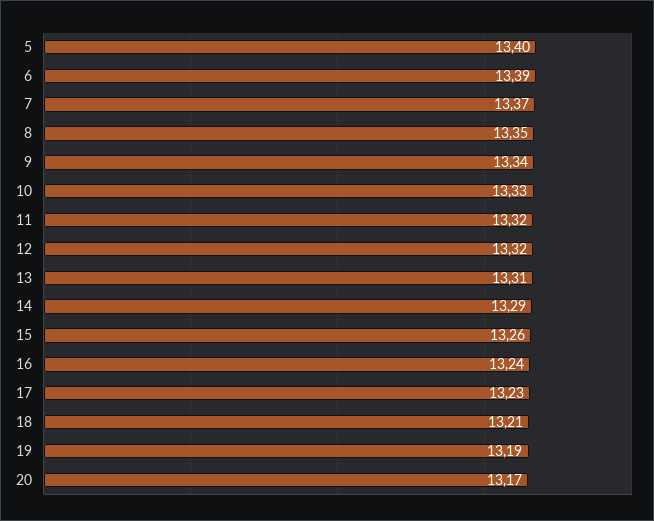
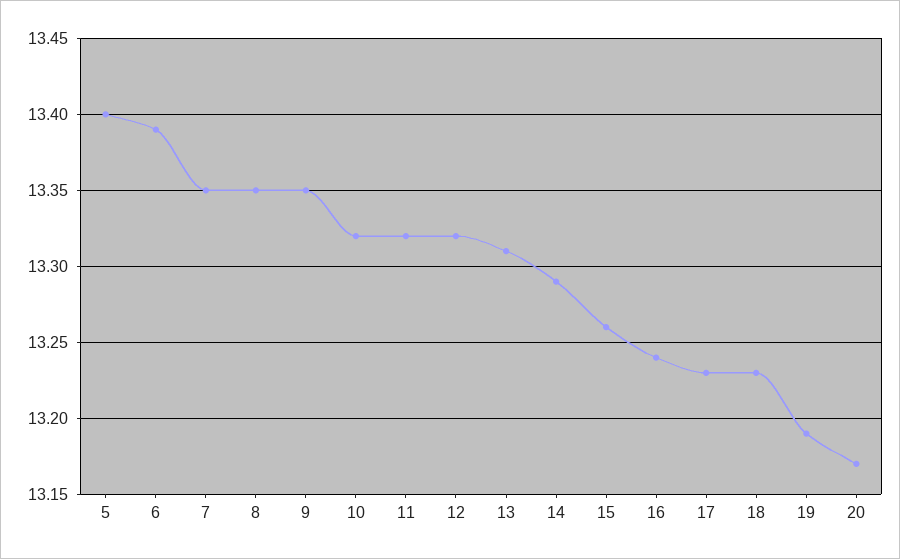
7: 13.37 -> 13.35
9: 13.34 -> 13.35
10: 13.33 -> 13.32
18: 13.21 -> 13.23

